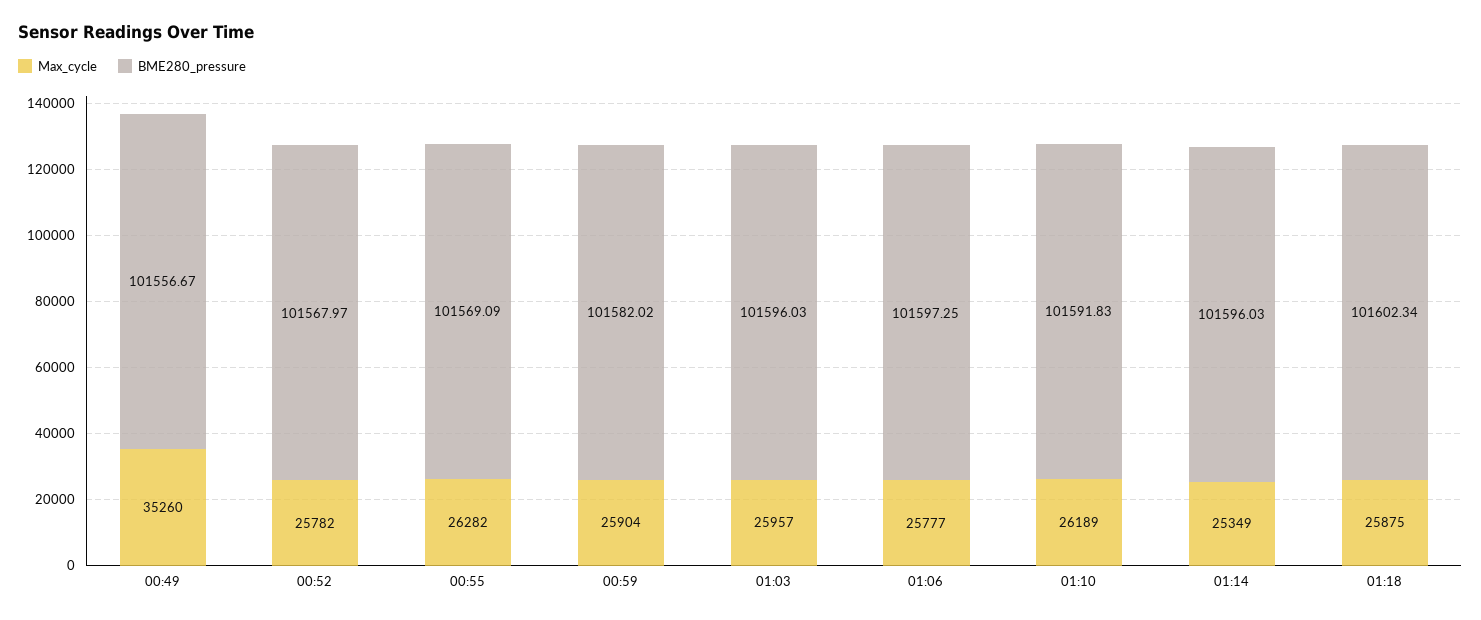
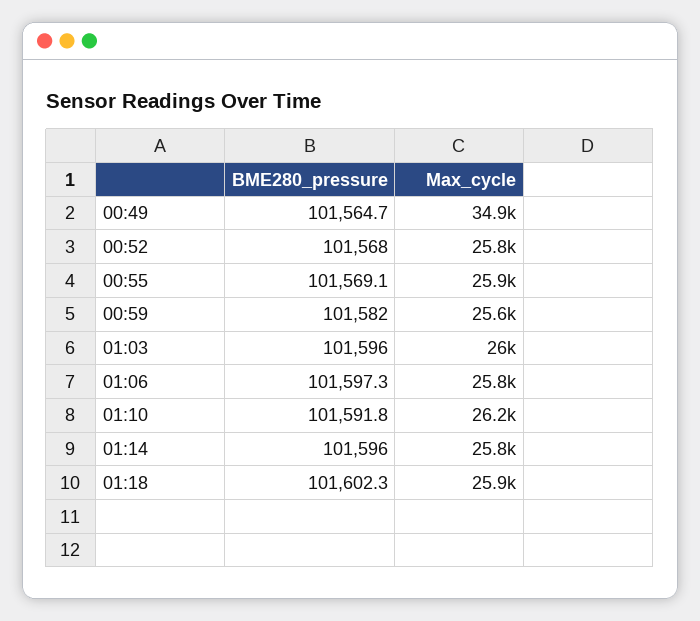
Max_cycle, 00:49: 35260 -> 34900
BME280_pressure, 00:49: 101556.67 -> 101564.7
Max_cycle, 00:55: 26282 -> 25900
Max_cycle, 00:59: 25904 -> 25600
Max_cycle, 01:14: 25349 -> 25800

